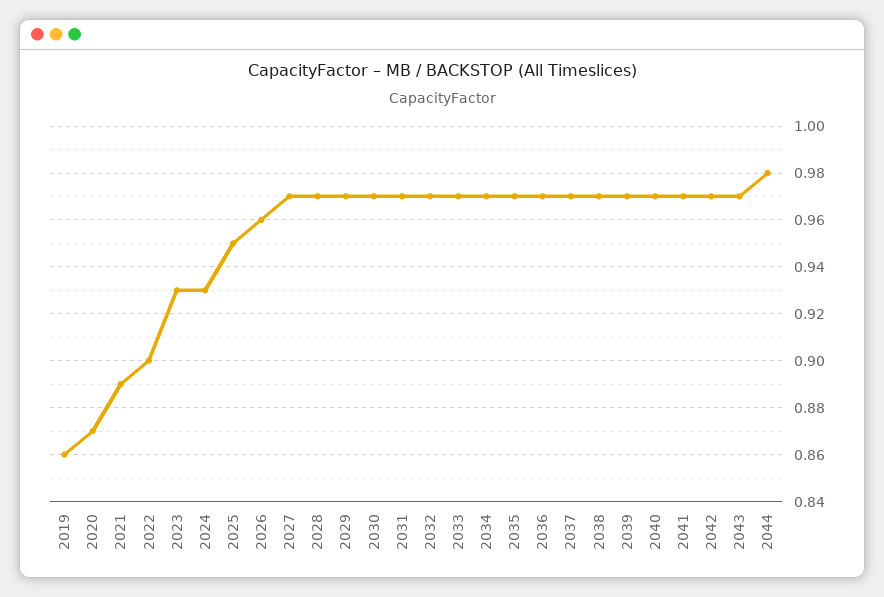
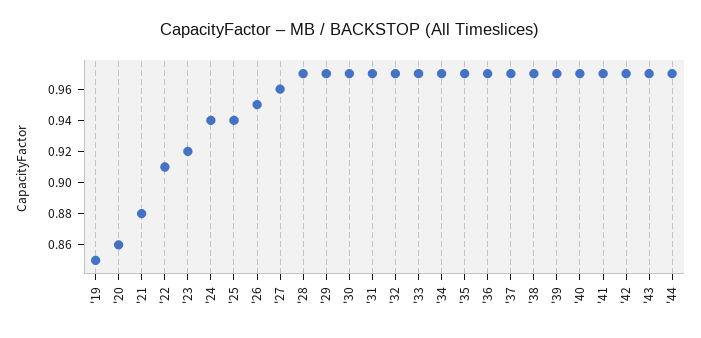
2019: 0.86 -> 0.85
2020: 0.87 -> 0.86
2021: 0.89 -> 0.88
2022: 0.9 -> 0.91
2023: 0.93 -> 0.92
2024: 0.93 -> 0.94
2025: 0.95 -> 0.94
2026: 0.96 -> 0.95
2027: 0.97 -> 0.96
2044: 0.98 -> 0.97

